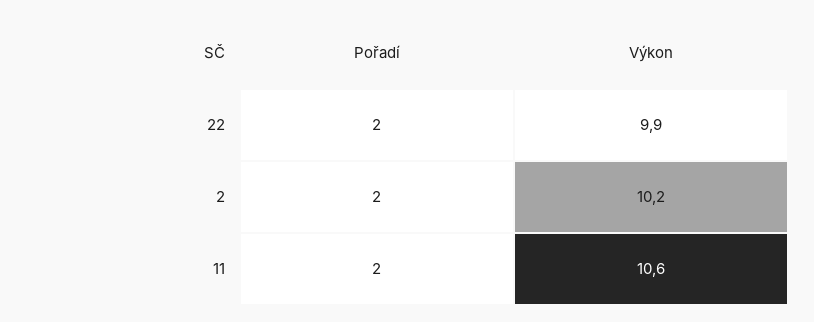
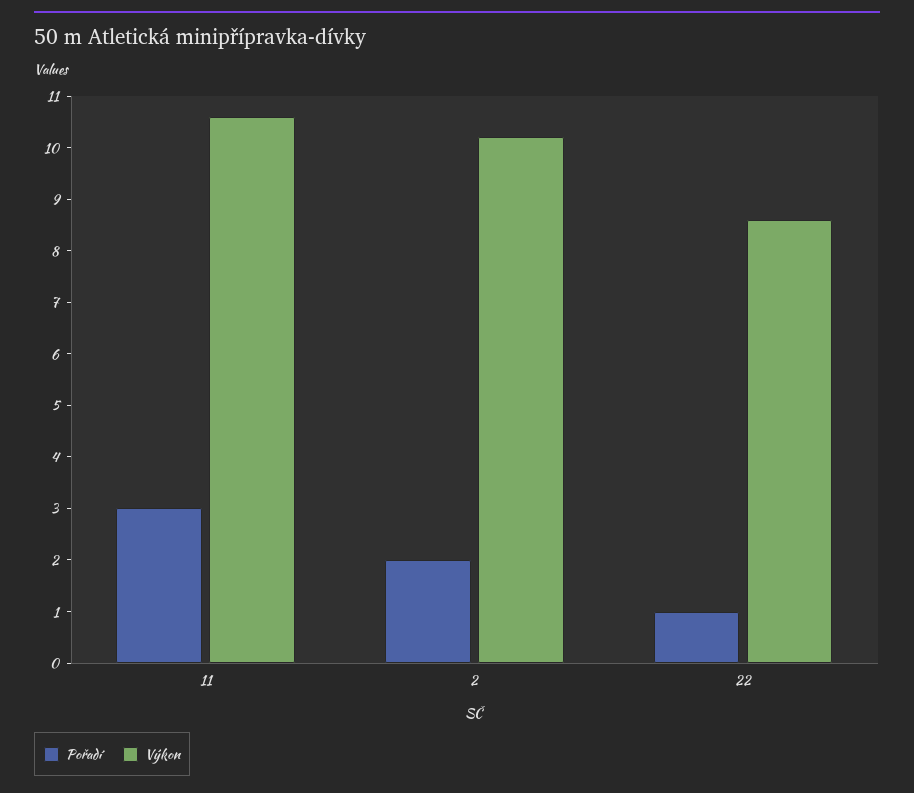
Pořadí, 22: 2 -> 1
Výkon, 22: 9.9 -> 8.5
Pořadí, 11: 2 -> 3

